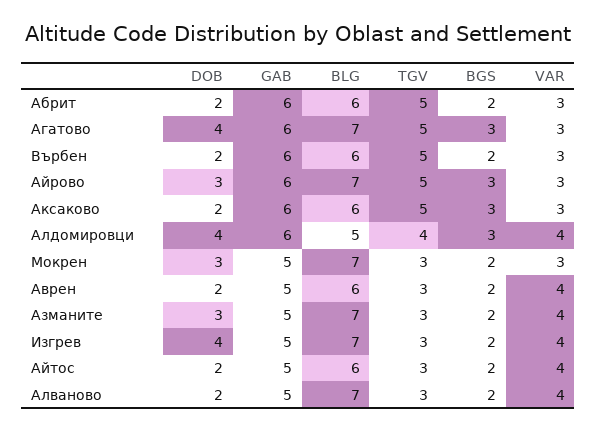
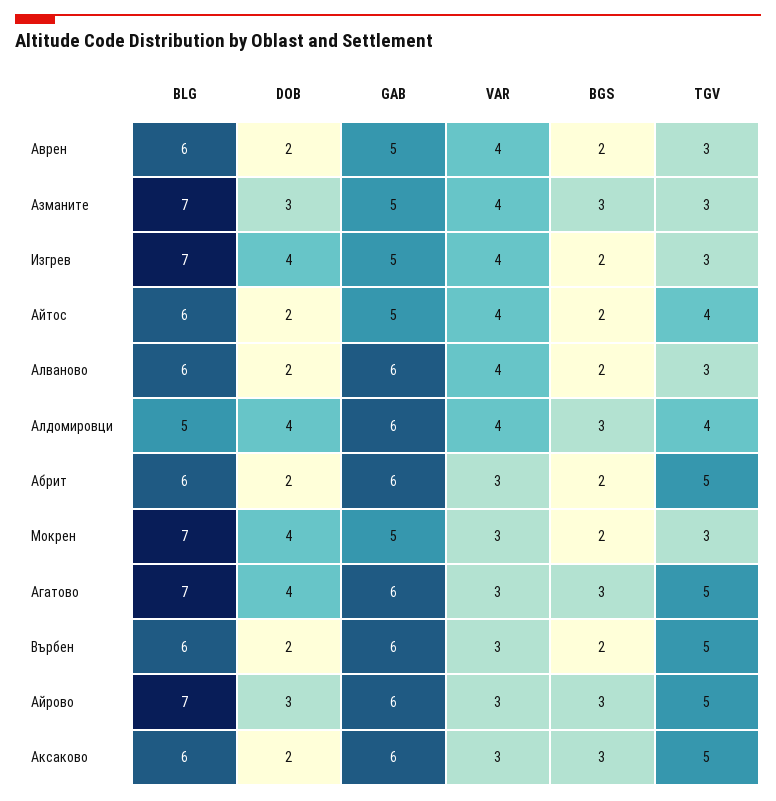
DOB, Мокрен: 3 -> 4
BGS, Азманите: 2 -> 3
TGV, Айтос: 3 -> 4
GAB, Алваново: 5 -> 6
BLG, Алваново: 7 -> 6

